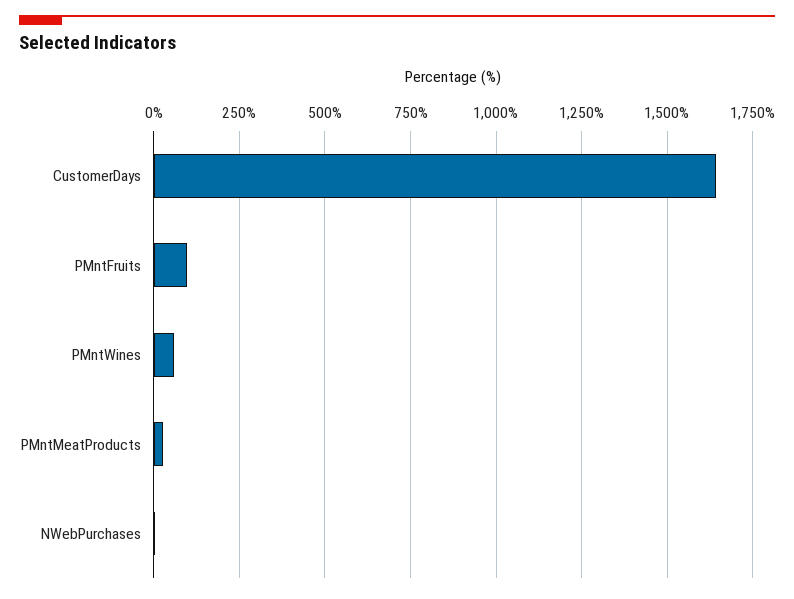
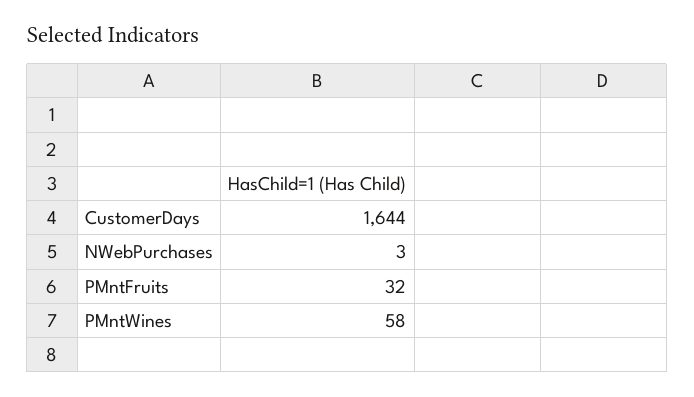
PMntFruits: 100 -> 32
PMntMeatProducts: 25 -> none

